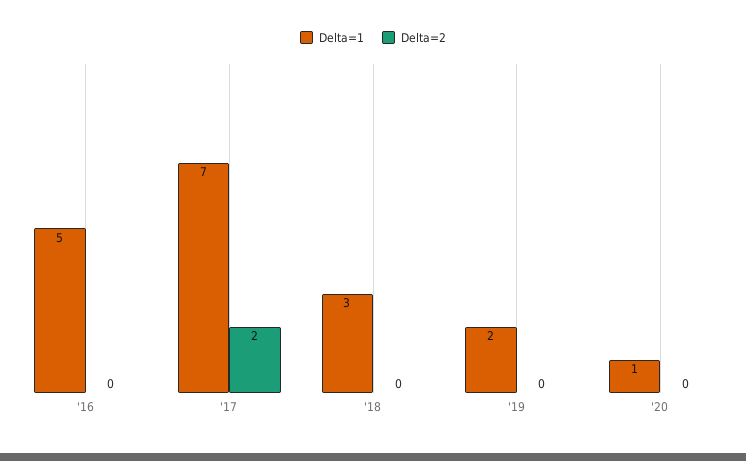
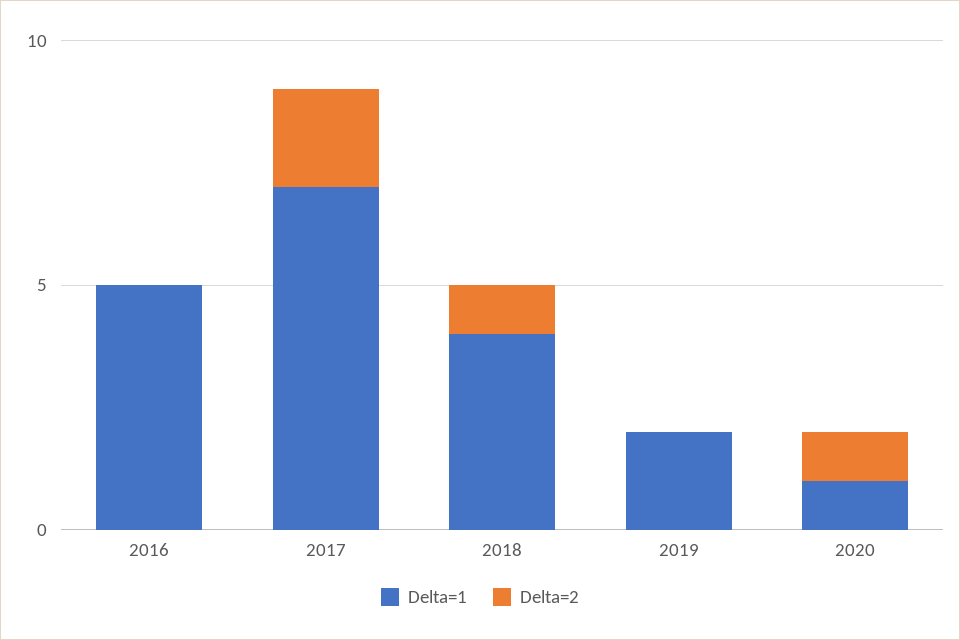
Delta=1, '18: 3 -> 4
Delta=2, '18: 0 -> 1
Delta=2, '20: 0 -> 1

